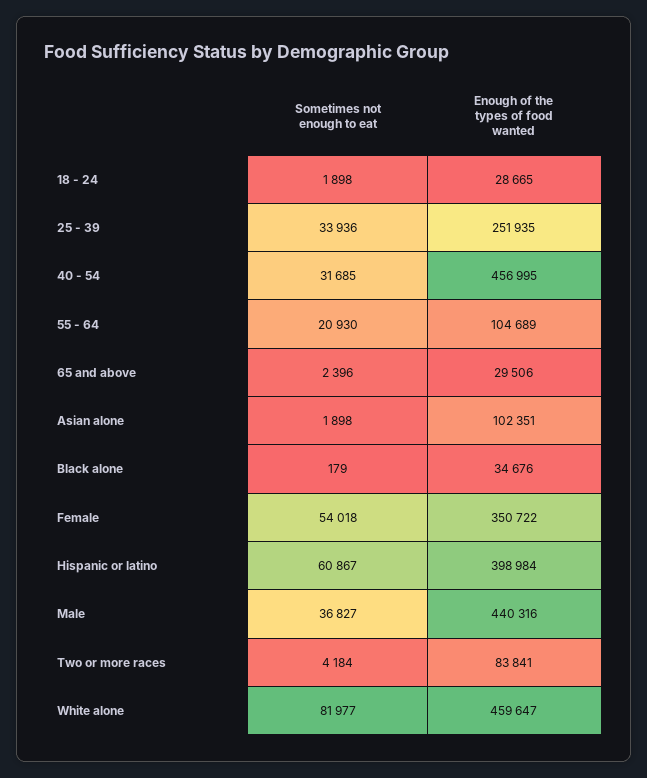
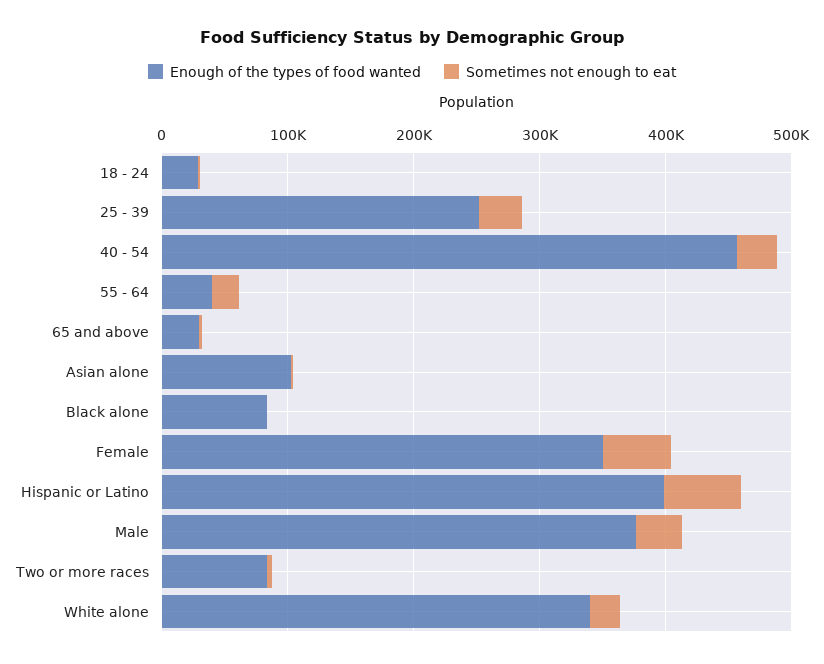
Enough of the types of food wanted, 55 - 64: 104689 -> 40000
Enough of the types of food wanted, Black alone: 34676 -> 80000
Enough of the types of food wanted, Male: 440316 -> 380000
Sometimes not enough to eat, White alone: 81977 -> 20000
Enough of the types of food wanted, White alone: 459647 -> 340000

